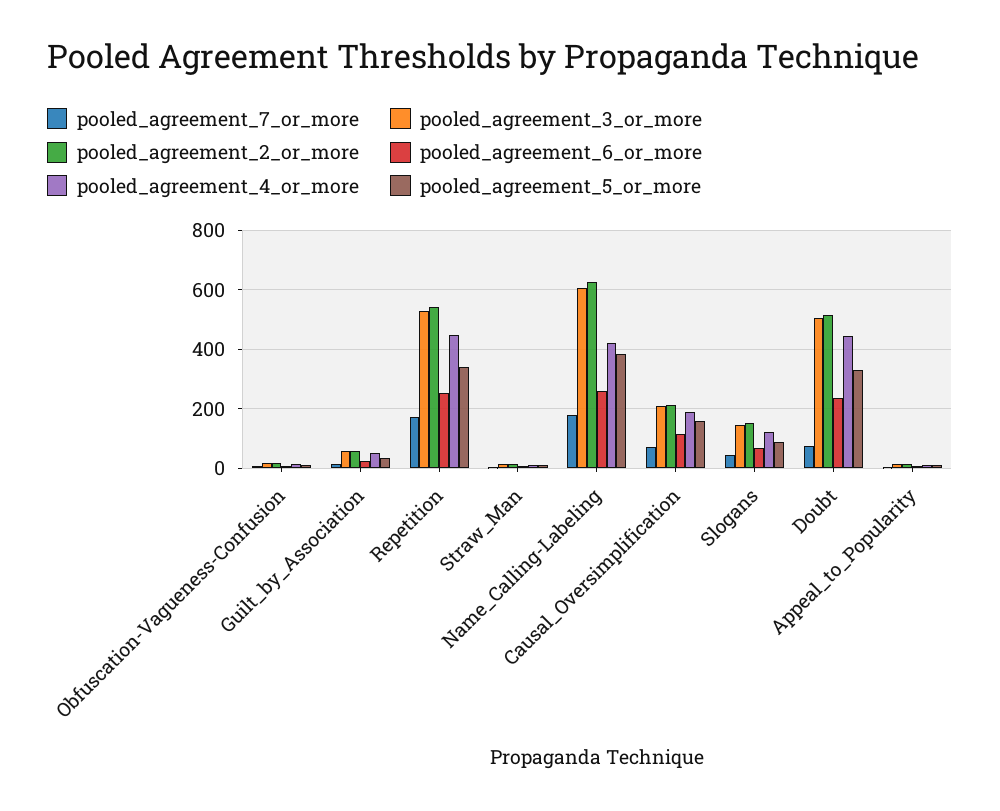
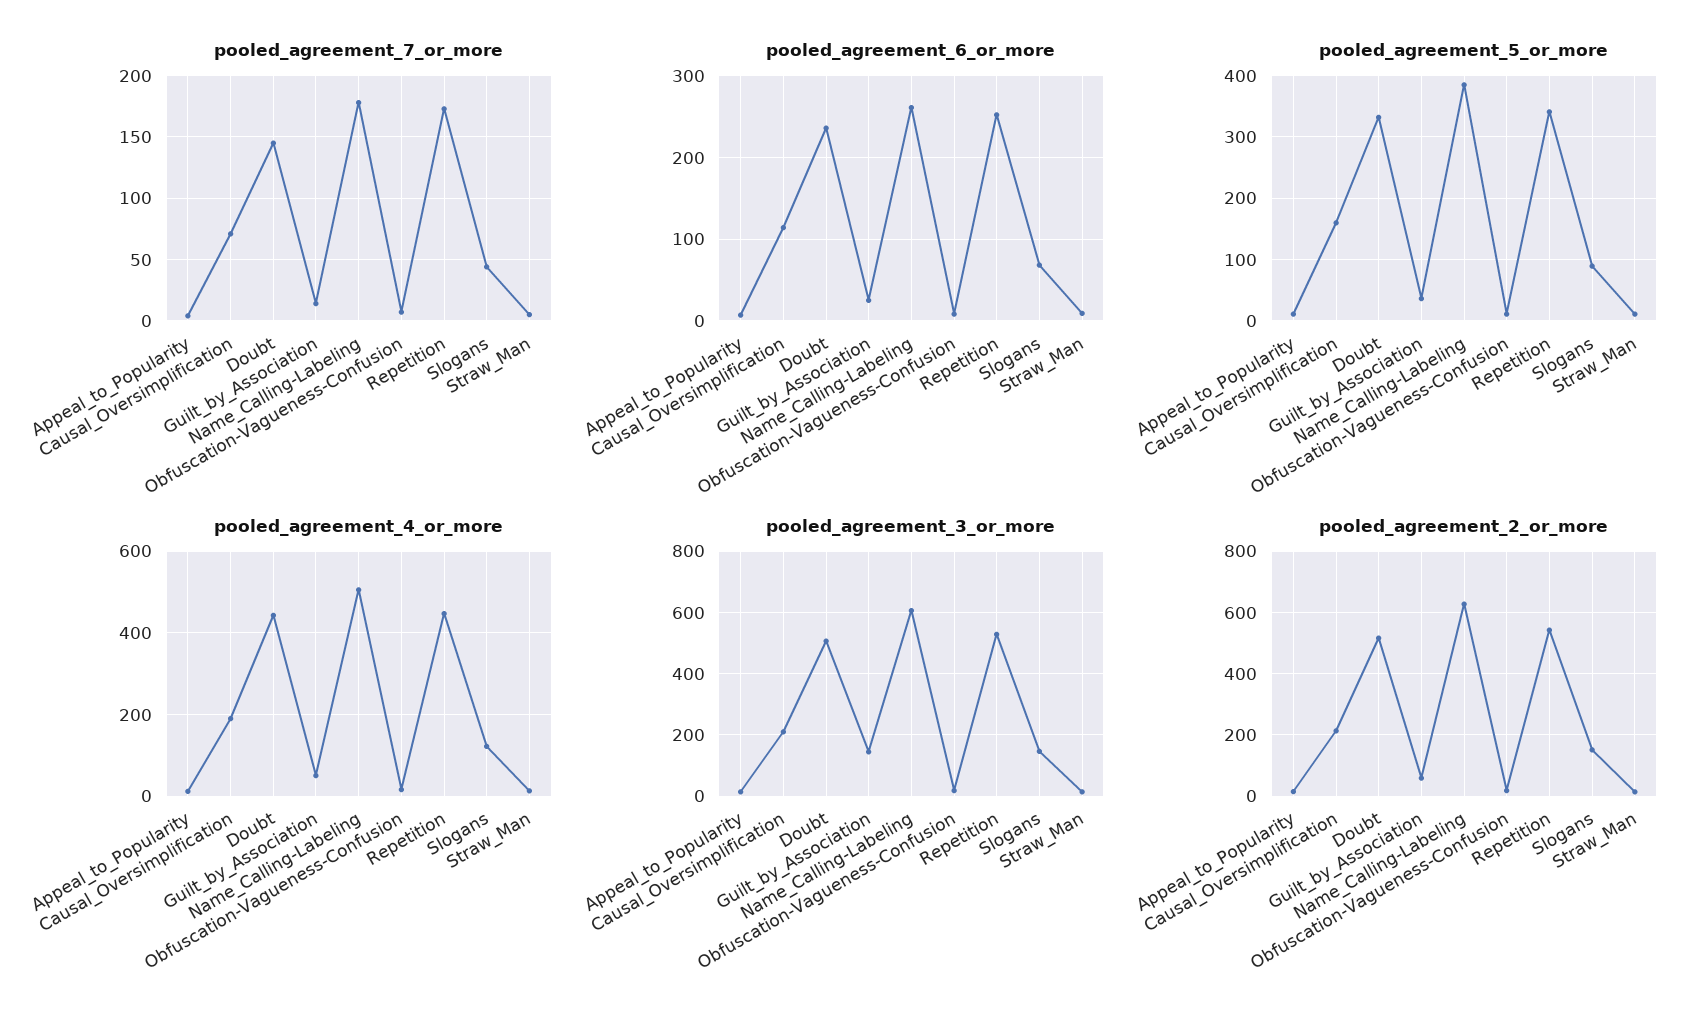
pooled_agreement_3_or_more, Guilt_by_Association: 50 -> 140
pooled_agreement_4_or_more, Name_Calling-Labeling: 425 -> 500
pooled_agreement_7_or_more, Doubt: 75 -> 145

